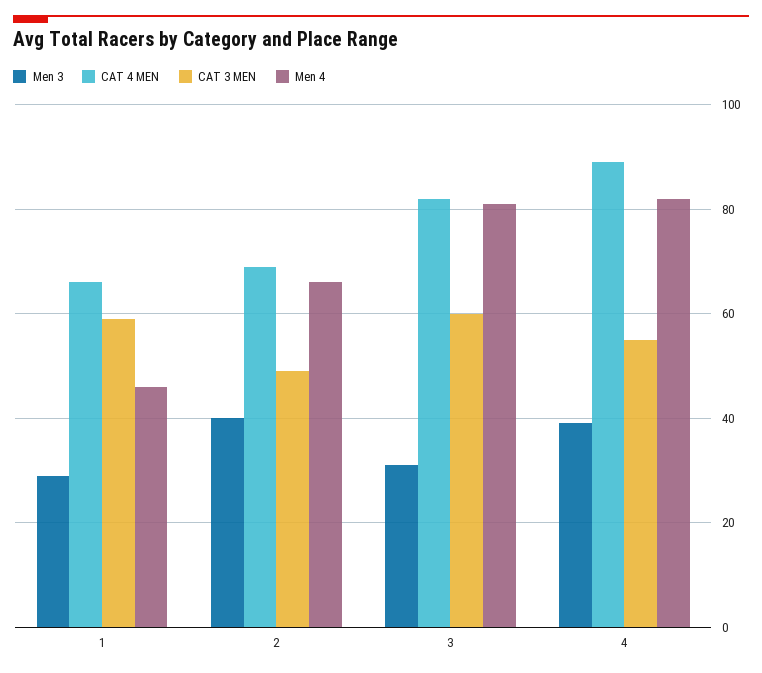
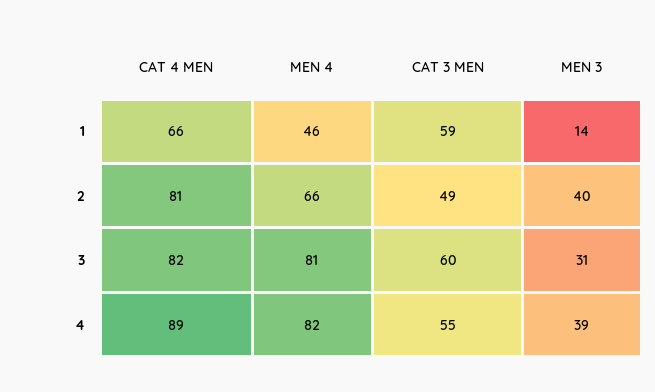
Men 3, 1: 30 -> 14
CAT 4 MEN, 2: 70 -> 81

